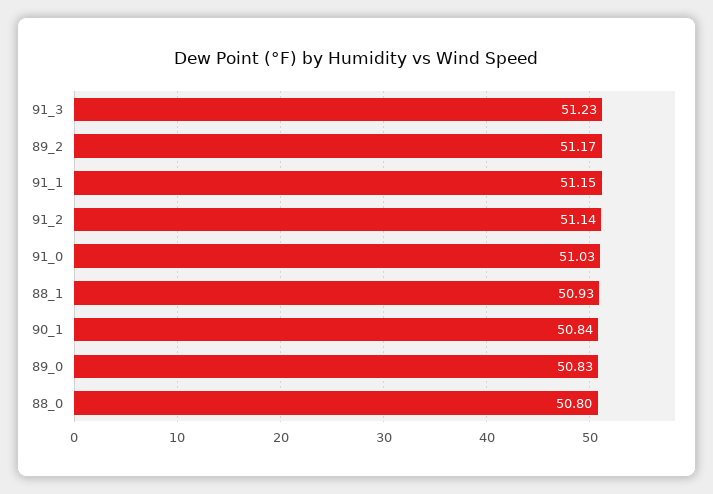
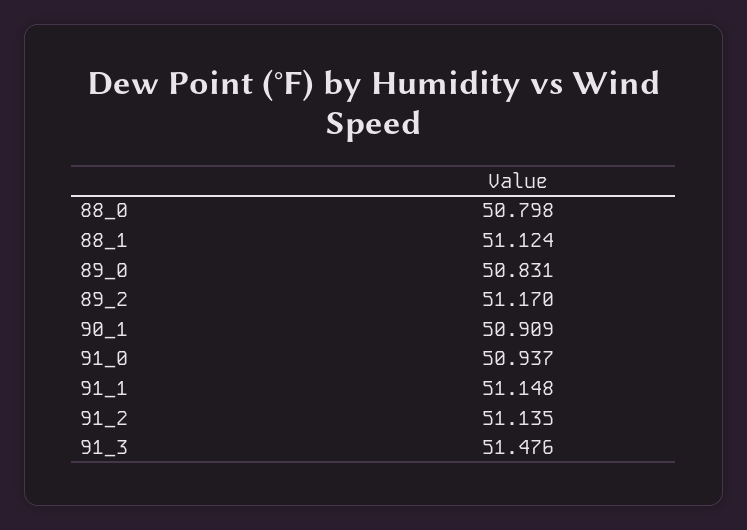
91_3: 51.23 -> 51.476
91_0: 51.03 -> 50.937
88_1: 50.93 -> 51.124
90_1: 50.84 -> 50.909

